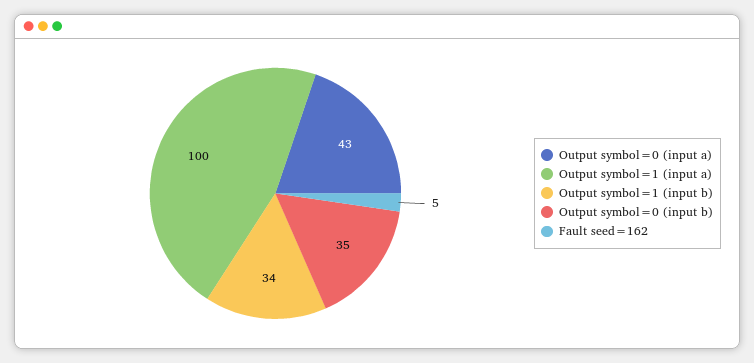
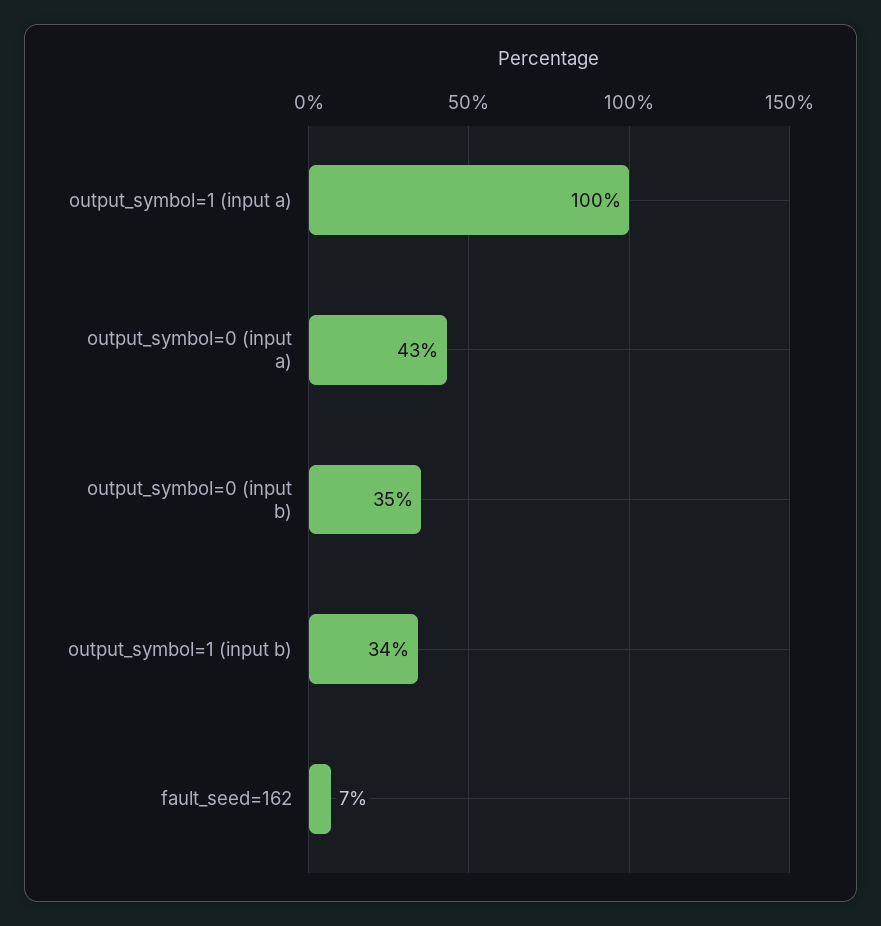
Fault seed=162: 5 -> 7

